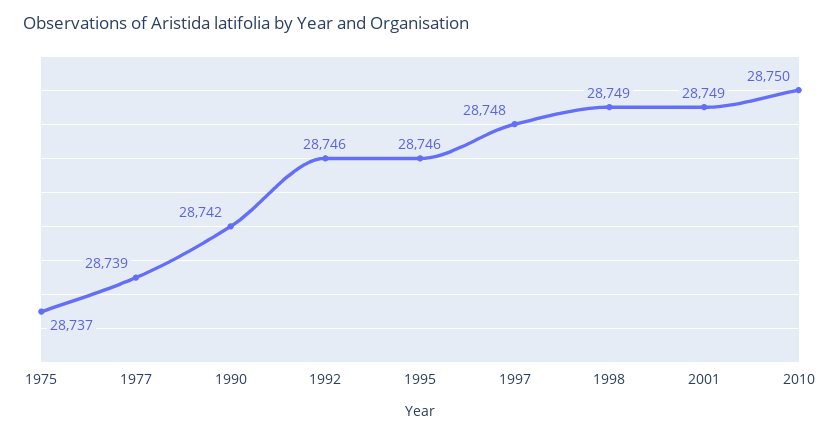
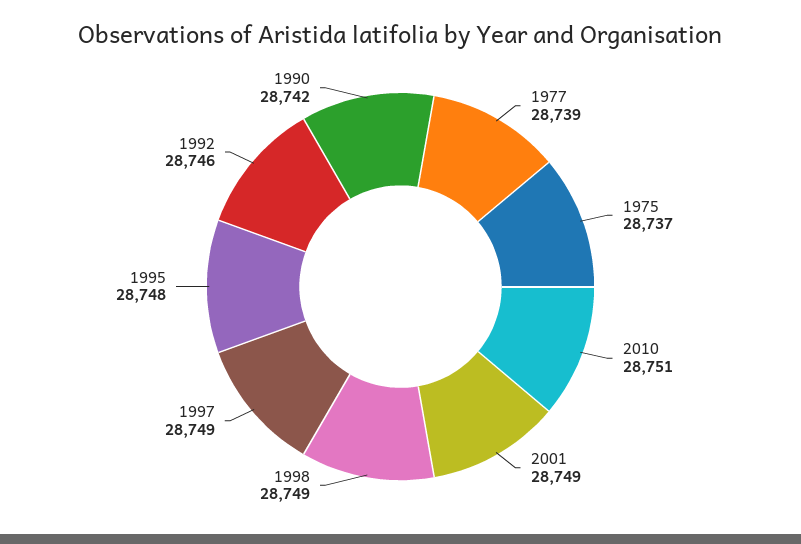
1995: 28746 -> 28748
1997: 28748 -> 28749
2010: 28750 -> 28751

